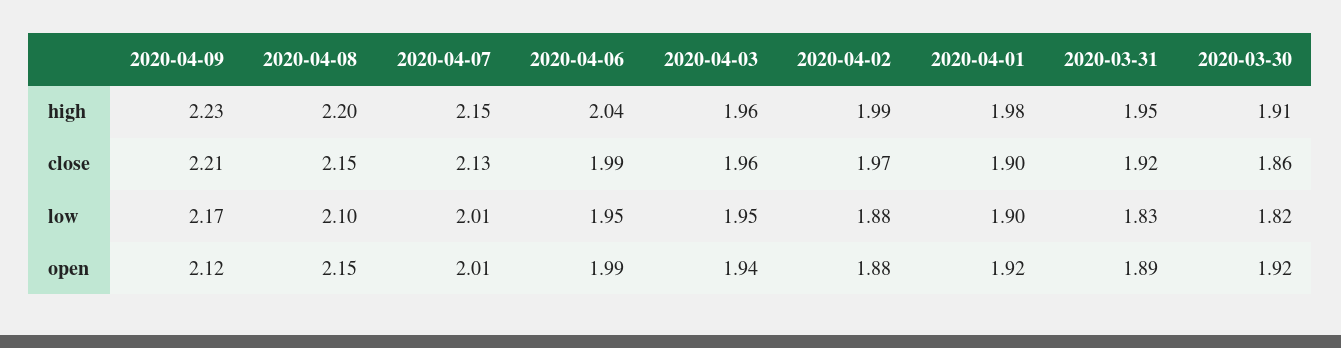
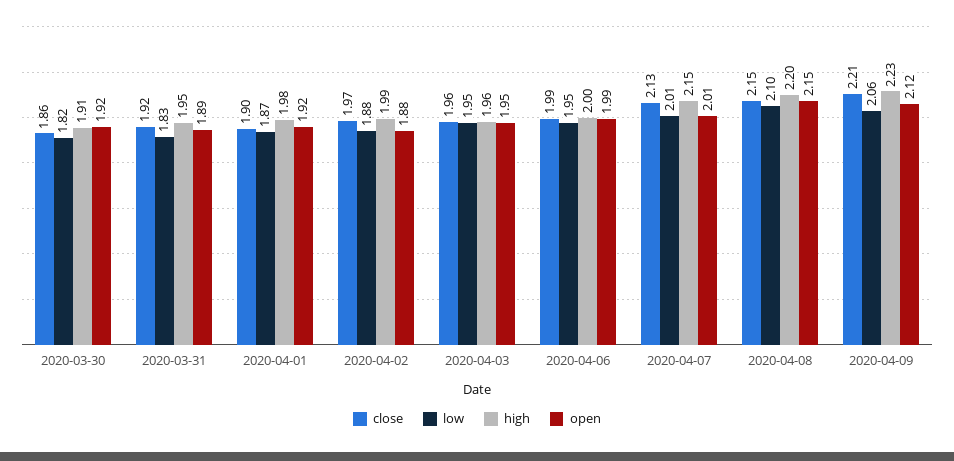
high, 2020-04-06: 2.04 -> 2
low, 2020-04-09: 2.17 -> 2.06
low, 2020-04-01: 1.9 -> 1.87
open, 2020-04-03: 1.94 -> 1.95

